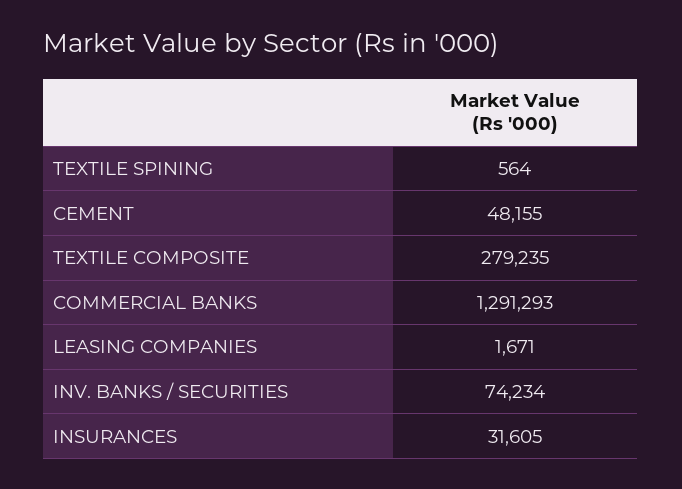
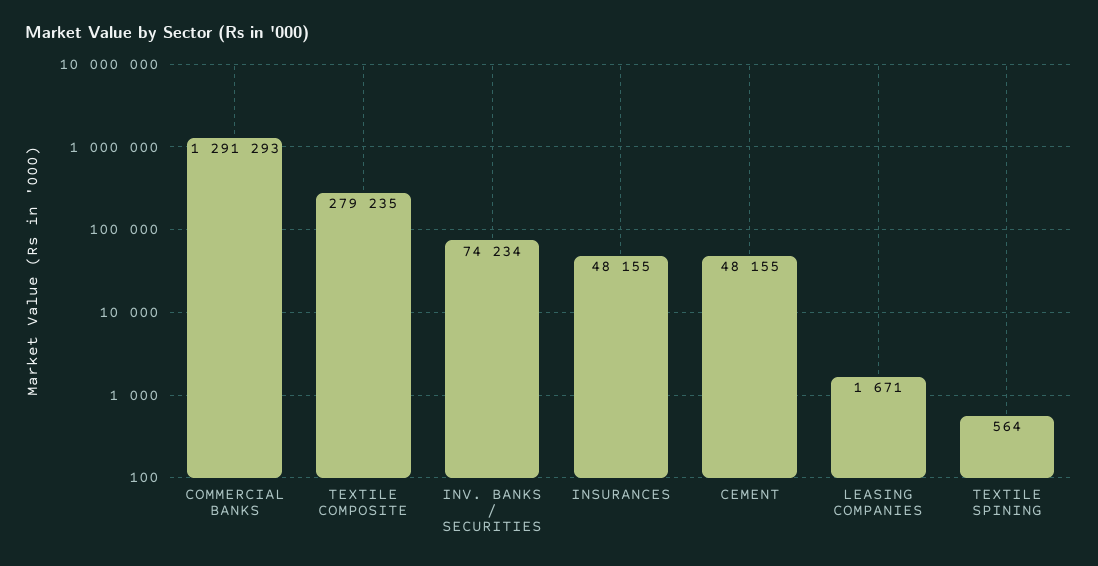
INSURANCES: 31605 -> 48155

